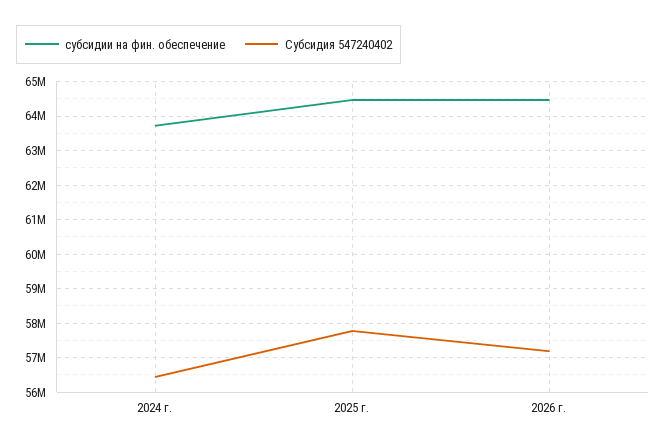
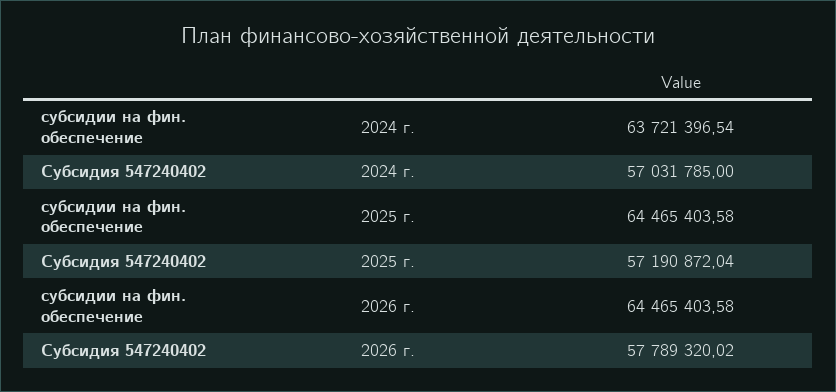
Субсидия 547240402, 2024 г.: 56400000 -> 57031785
Субсидия 547240402, 2025 г.: 57800000 -> 57190872.04
Субсидия 547240402, 2026 г.: 57200000 -> 57789320.02

